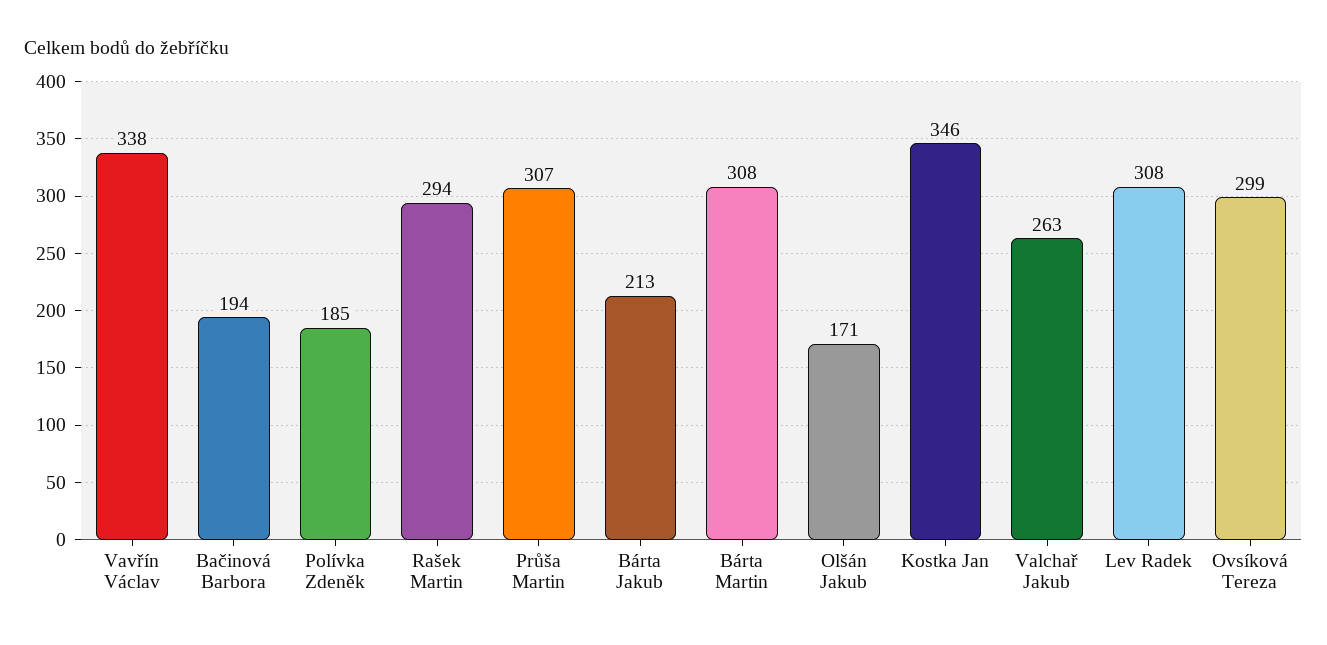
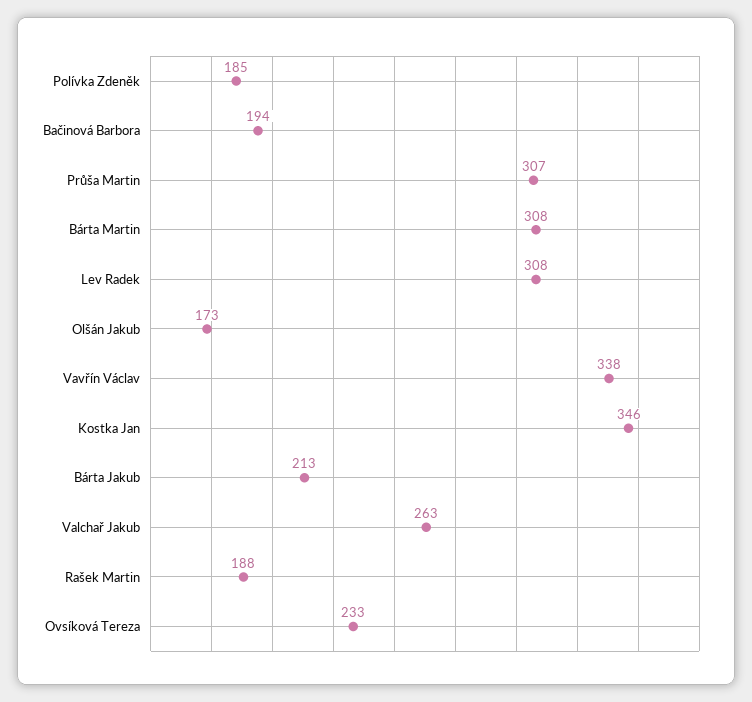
Rašek Martin: 294 -> 188
Olšán Jakub: 171 -> 173
Ovsíková Tereza: 299 -> 233

